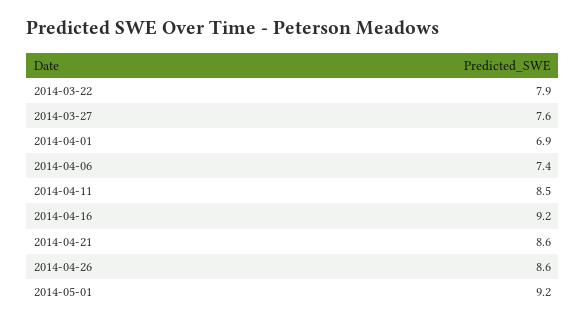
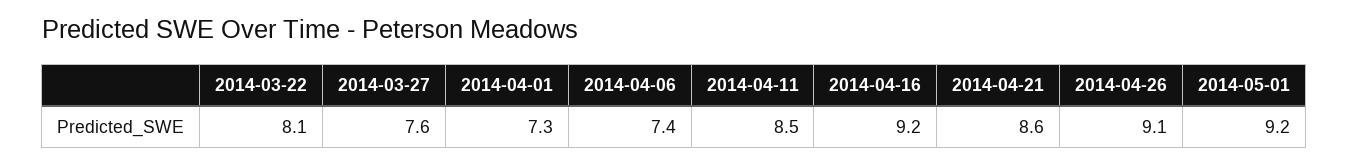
2014-03-22: 7.9 -> 8.1
2014-04-01: 6.9 -> 7.3
2014-04-26: 8.6 -> 9.1

